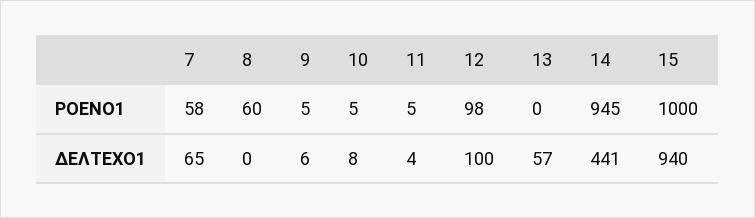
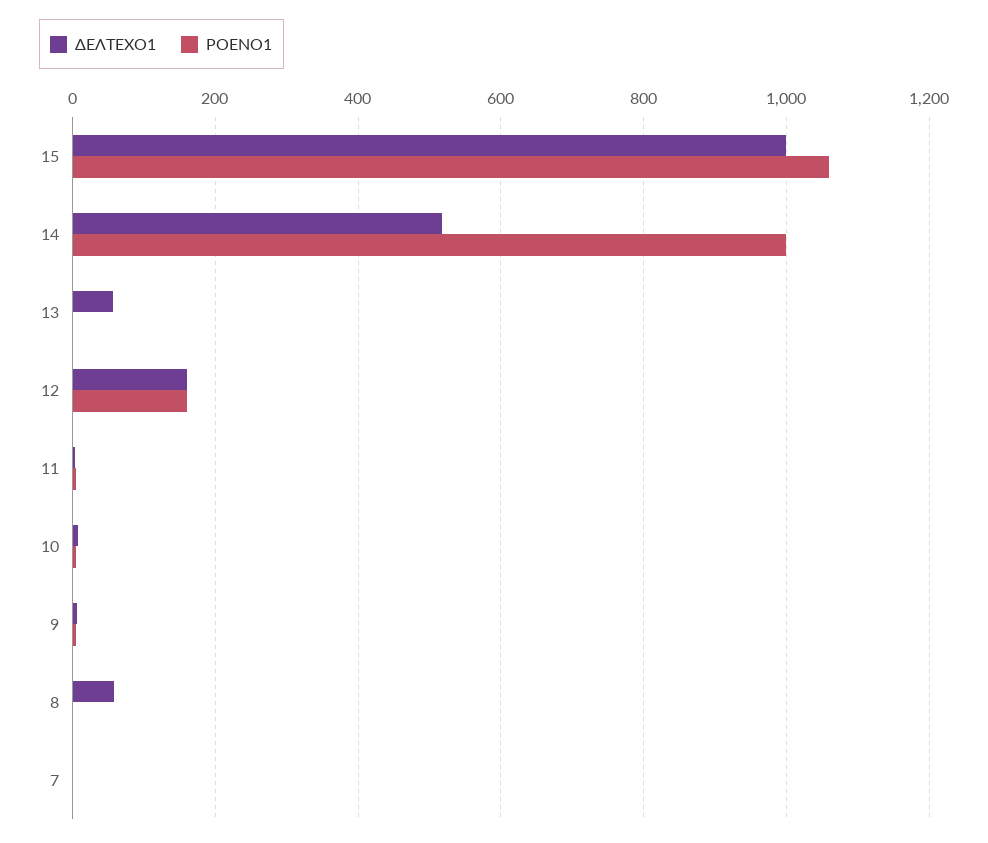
ΡΟΕΝΟ1, 7: 58 -> 0
ΡΟΕΝΟ1, 8: 60 -> 0
ΡΟΕΝΟ1, 12: 98 -> 160
ΡΟΕΝΟ1, 14: 945 -> 1000
ΡΟΕΝΟ1, 15: 1000 -> 1060
ΔΕΛΤΕΧΟ1, 7: 65 -> 0
ΔΕΛΤΕΧΟ1, 8: 0 -> 60
ΔΕΛΤΕΧΟ1, 12: 100 -> 160
ΔΕΛΤΕΧΟ1, 14: 441 -> 520
ΔΕΛΤΕΧΟ1, 15: 940 -> 1000

